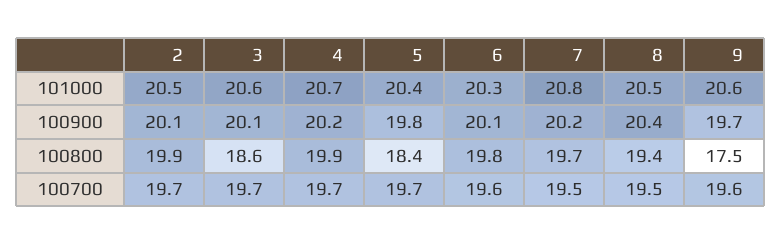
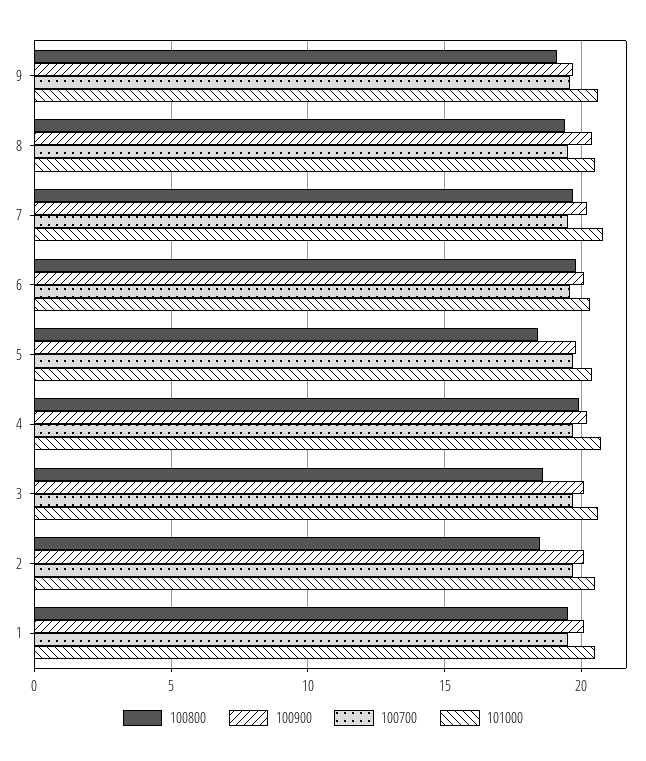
100800, 2: 19.9 -> 18.5
100800, 9: 17.5 -> 19
100800, 1: none -> 19.5
100900, 1: none -> 20
100700, 1: none -> 19.5
101000, 1: none -> 20.5

